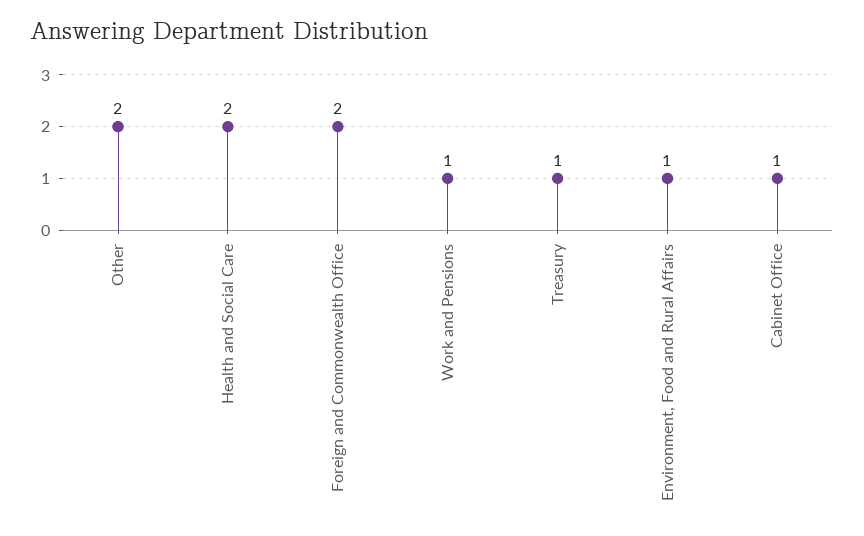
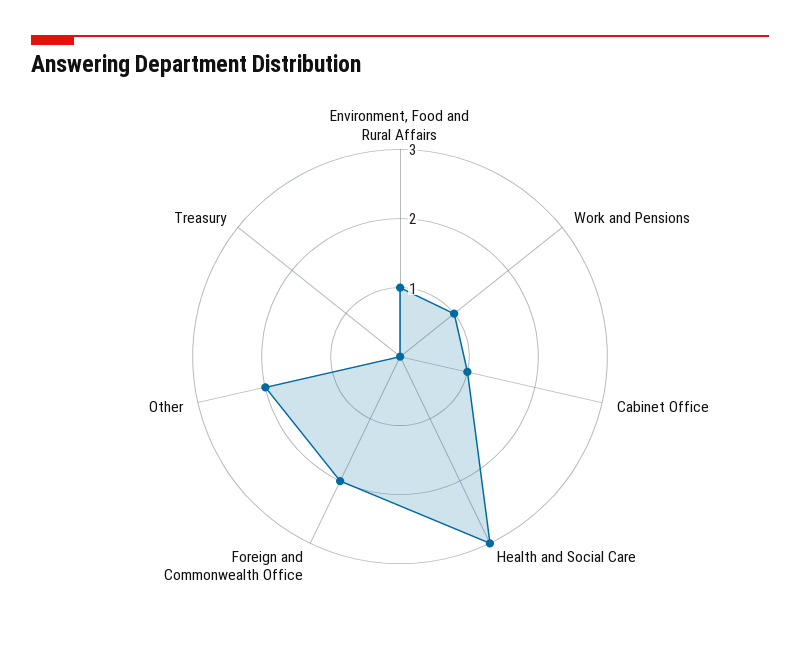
Health and Social Care: 2 -> 3
Treasury: 1 -> 0

